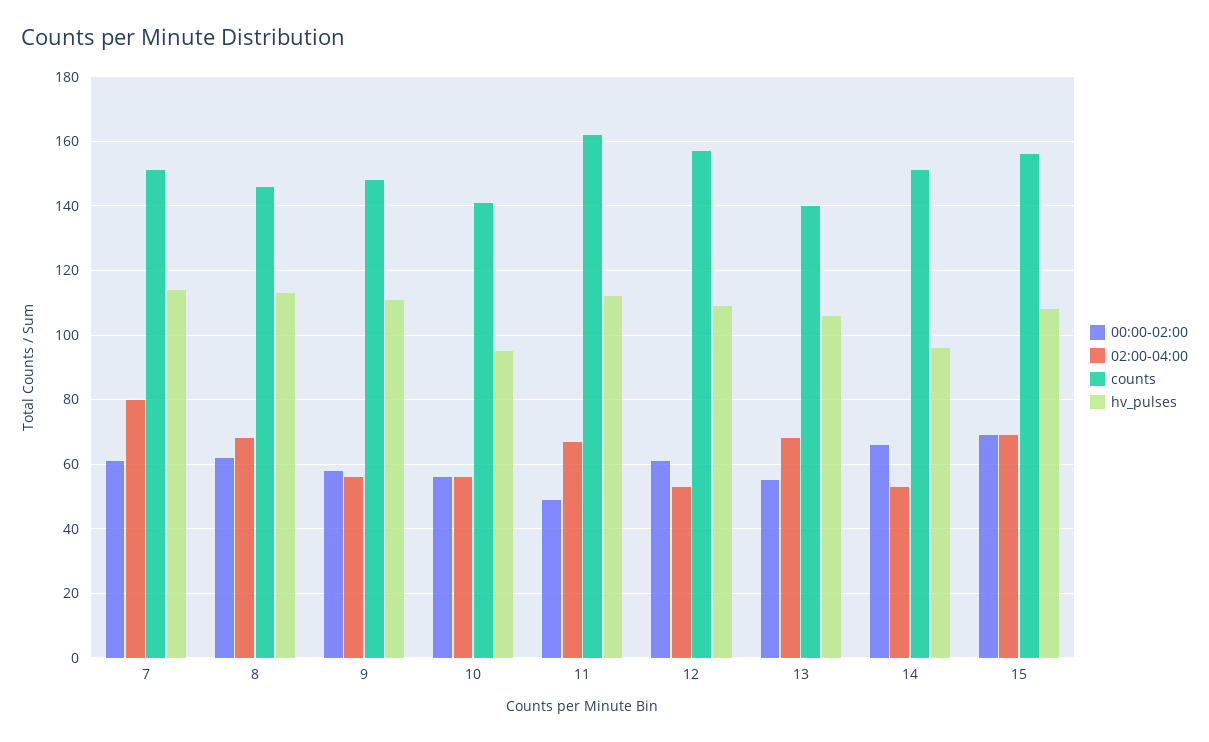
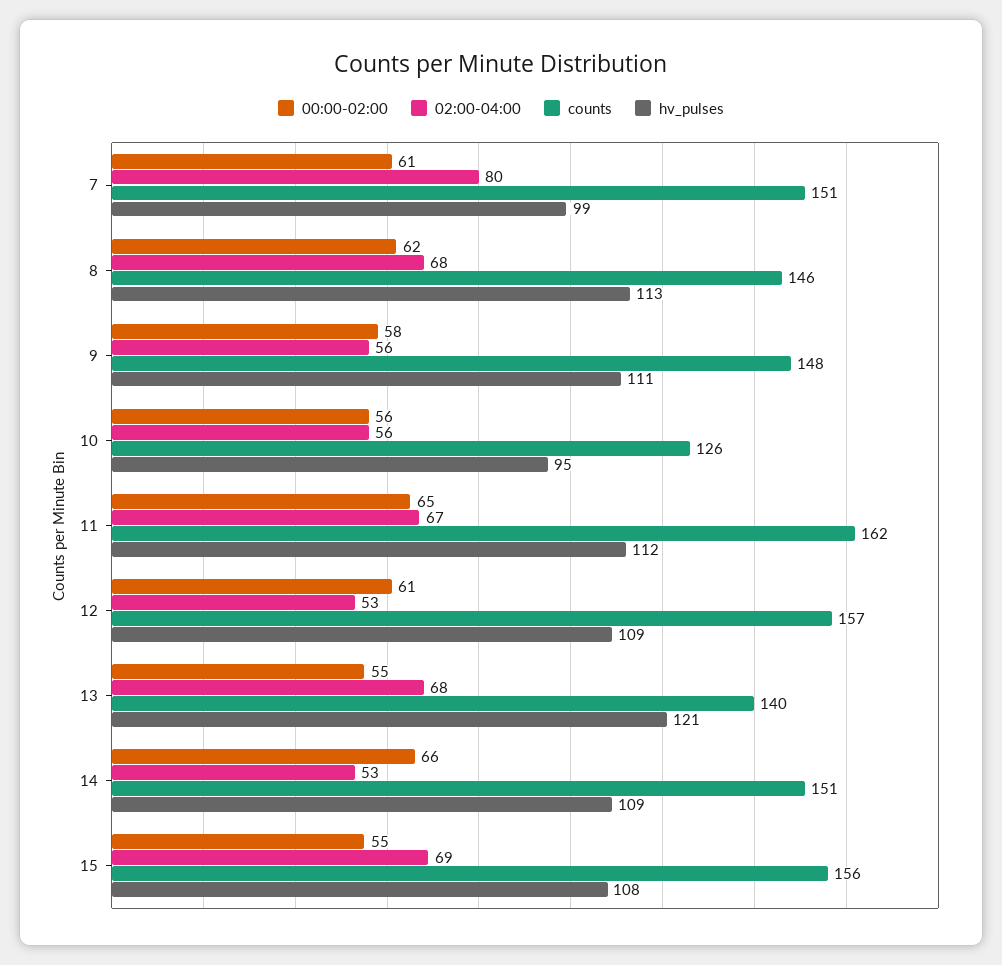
hv_pulses, 7: 115 -> 99
counts, 10: 140 -> 126
00:00-02:00, 11: 50 -> 65
hv_pulses, 13: 105 -> 121
hv_pulses, 14: 95 -> 109
00:00-02:00, 15: 70 -> 55

